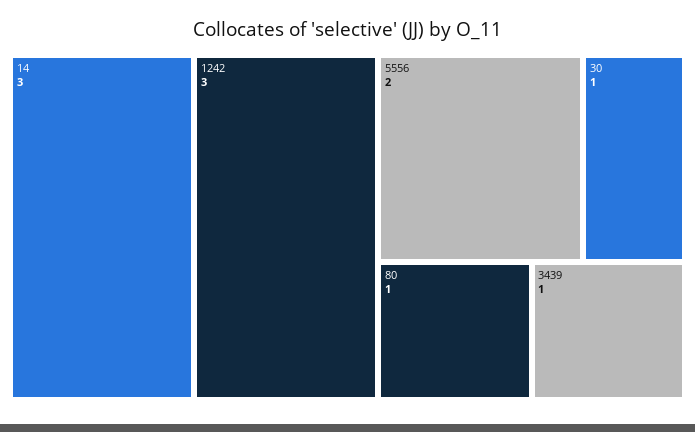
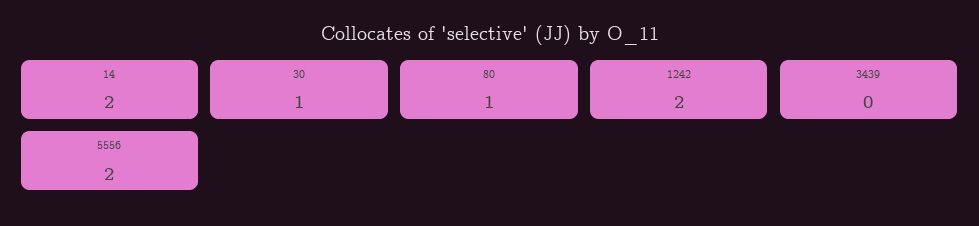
14: 3 -> 2
1242: 3 -> 2
3439: 1 -> 0

